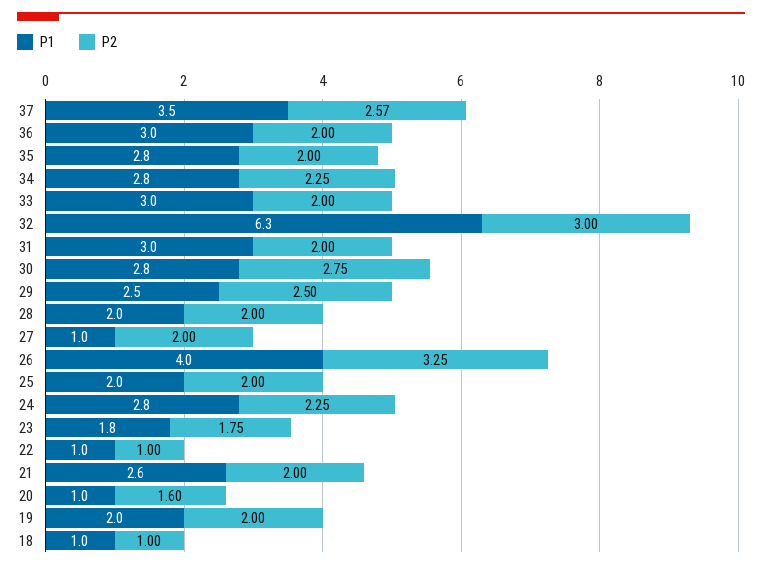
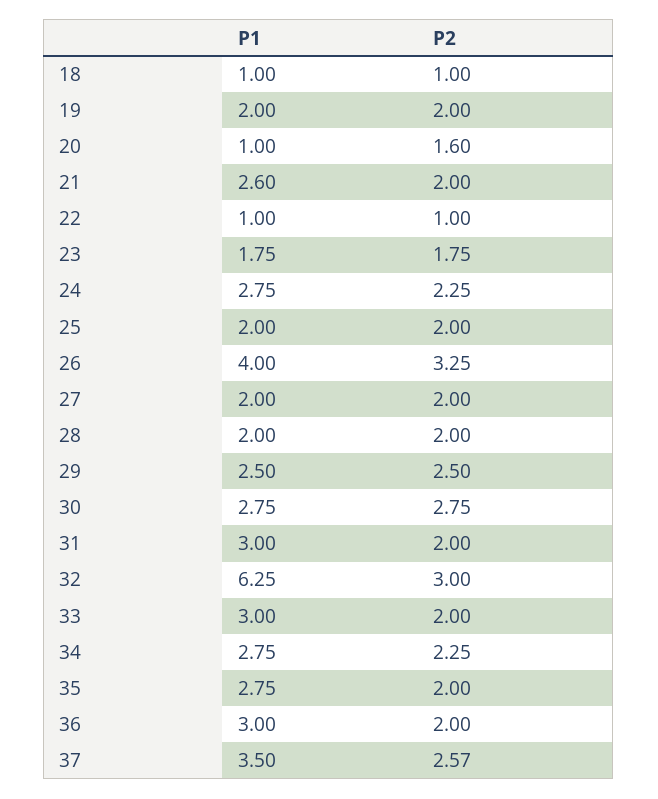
P1, 27: 1 -> 2

